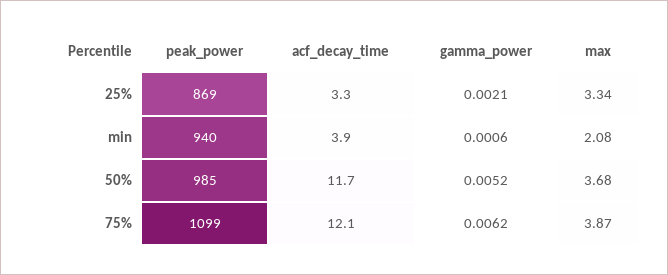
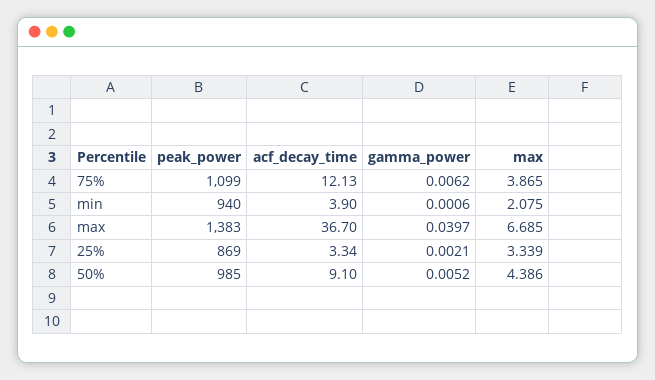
acf_decay_time, 50%: 11.7 -> 9.1
max, 50%: 3.68 -> 4.386
peak_power, max: none -> 1383
acf_decay_time, max: none -> 36.7
gamma_power, max: none -> 0.0397
max, max: none -> 6.685

